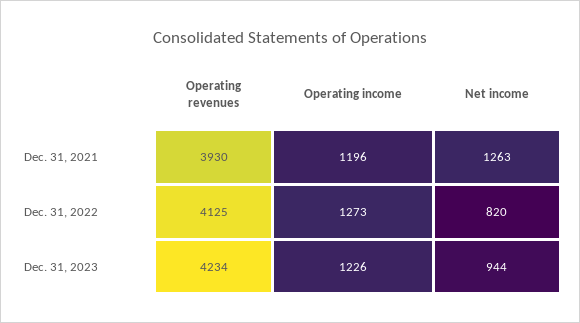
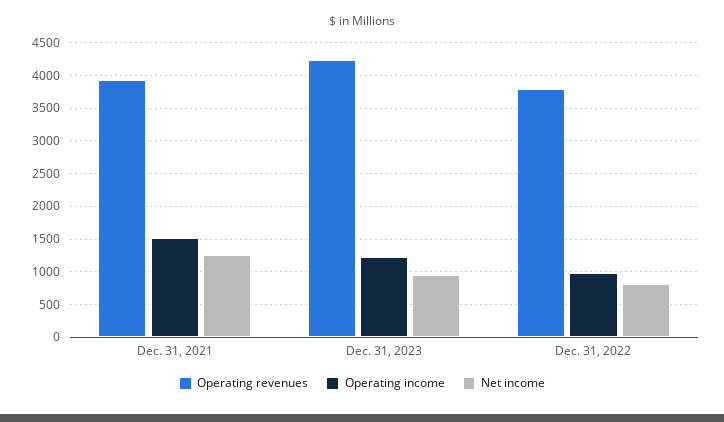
Operating income, Dec. 31, 2021: 1196 -> 1500
Operating revenues, Dec. 31, 2022: 4125 -> 3800
Operating income, Dec. 31, 2022: 1273 -> 1000

